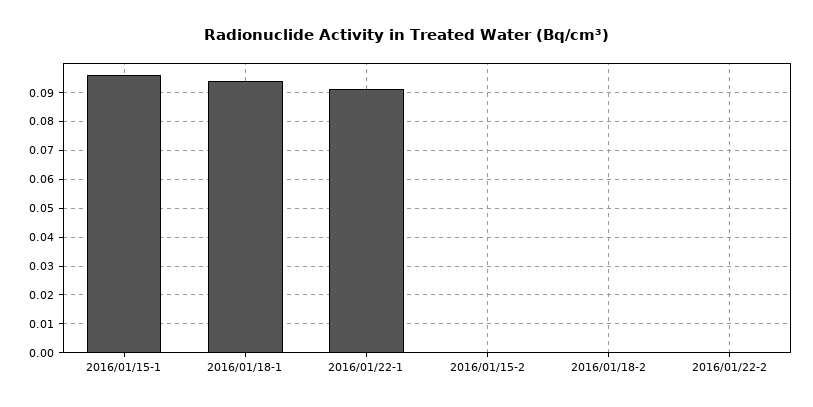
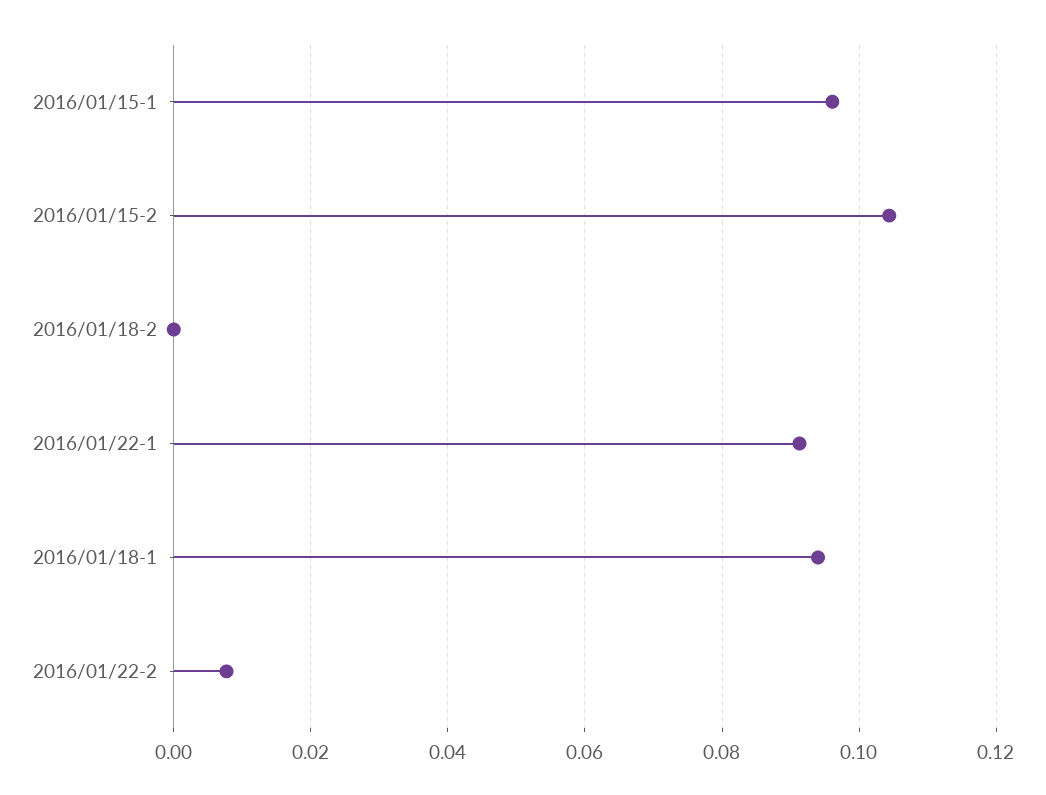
2016/01/15-2: 0 -> 0.104
2016/01/22-2: 0 -> 0.008

